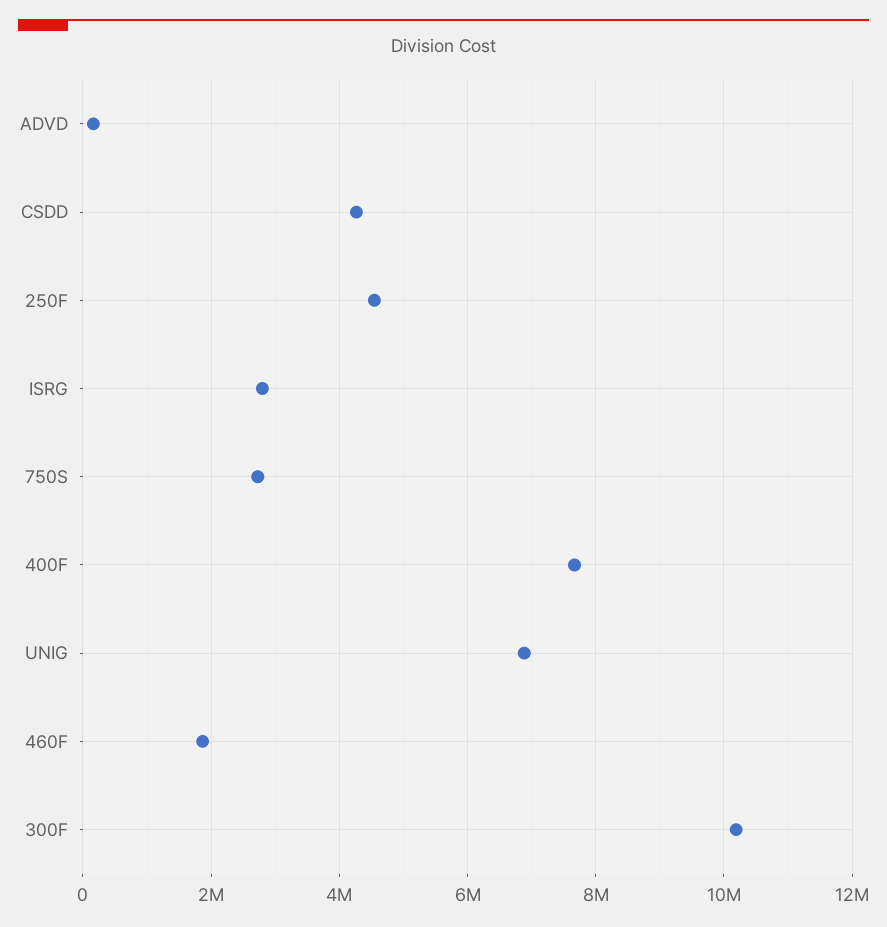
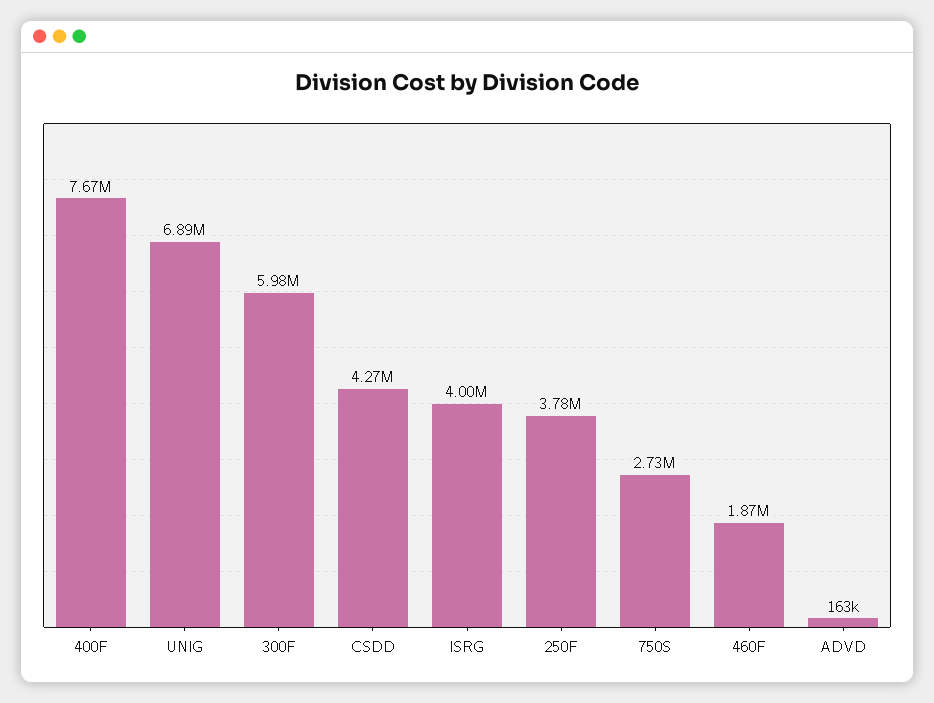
250F: 4600000 -> 3780000
ISRG: 2800000 -> 4000000
300F: 10200000 -> 5980000

